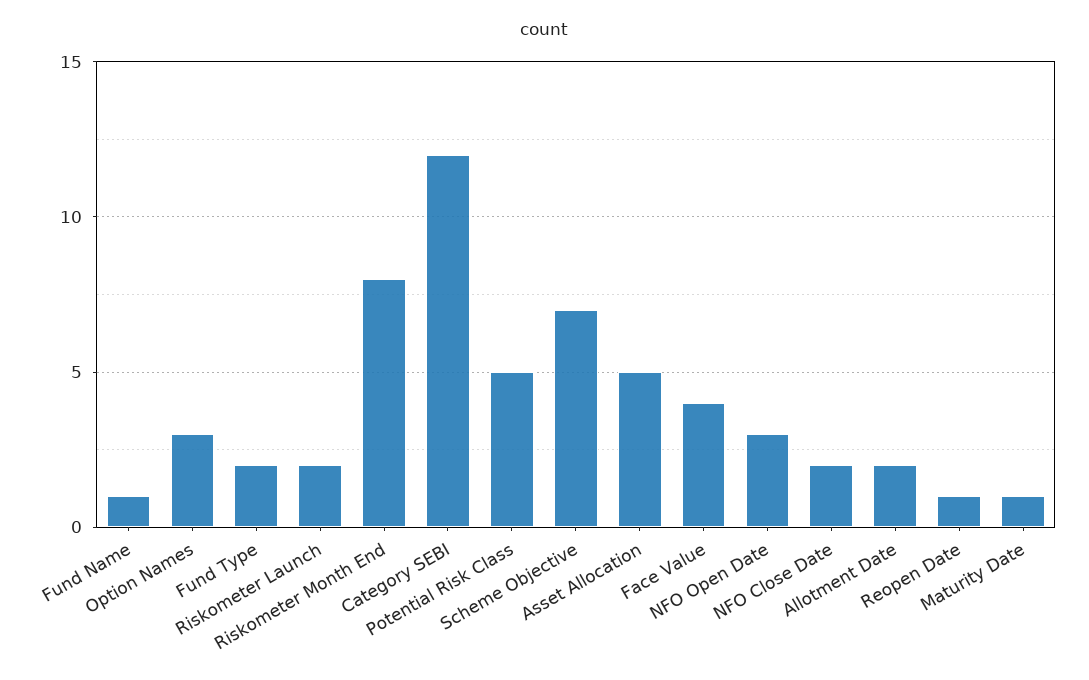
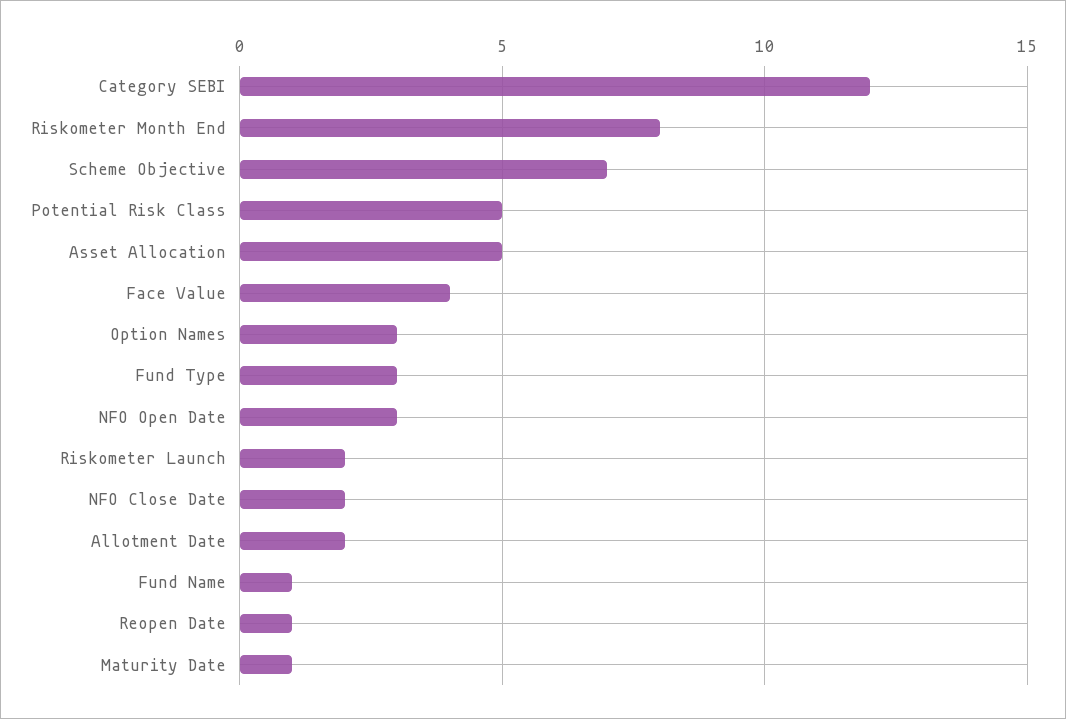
Fund Type: 2 -> 3

